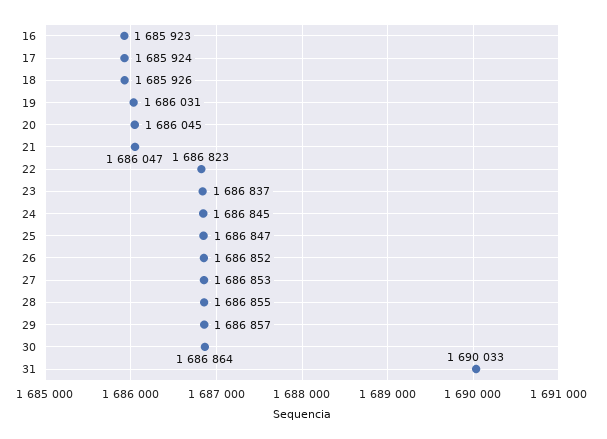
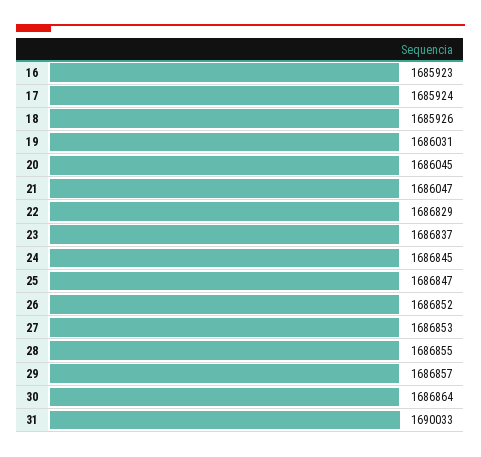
22: 1686823 -> 1686829

